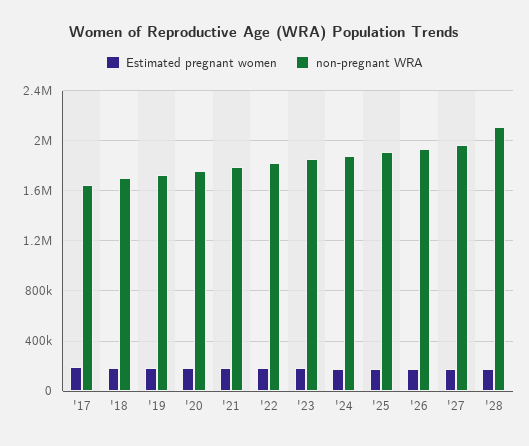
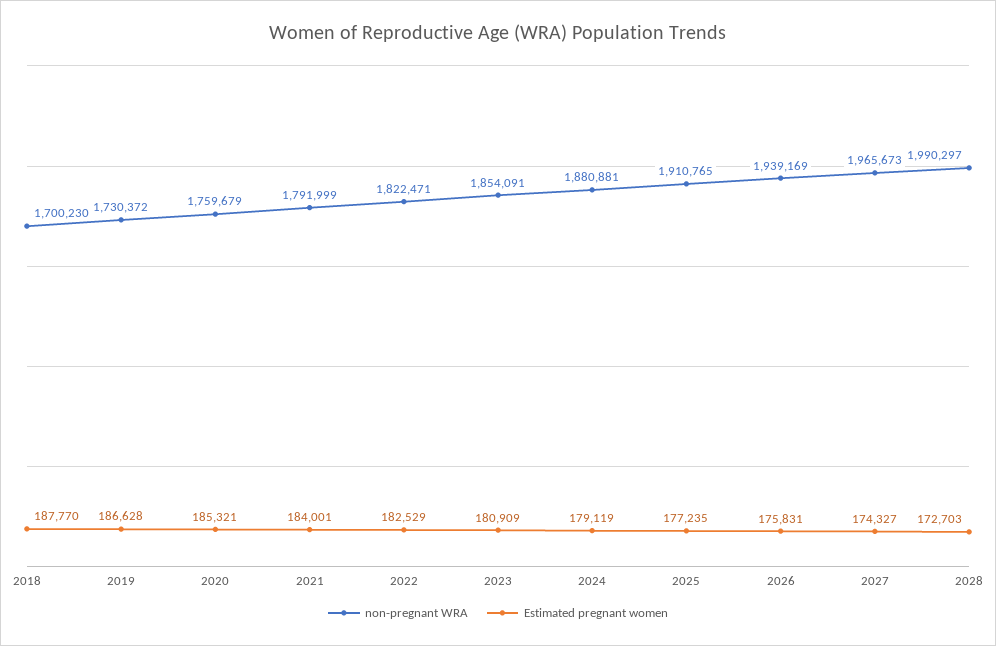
Estimated pregnant women, '17: 200000 -> none
non-pregnant WRA, '17: 1650000 -> none
non-pregnant WRA, '28: 2100000 -> 1990297

